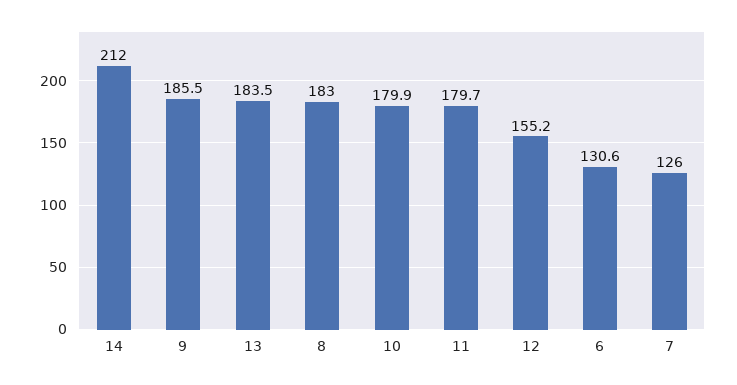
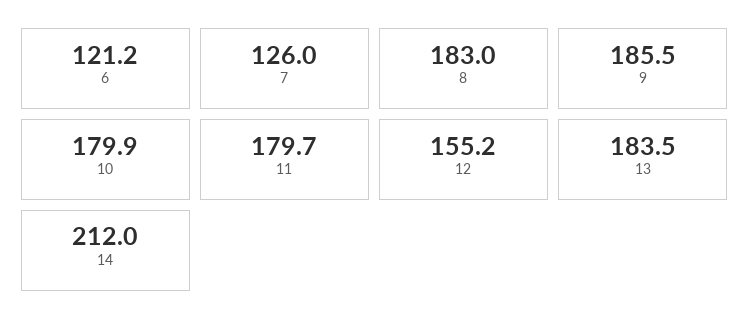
6: 130.6 -> 121.2

